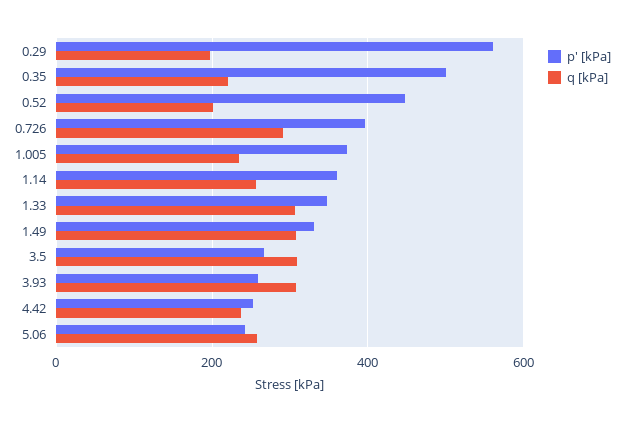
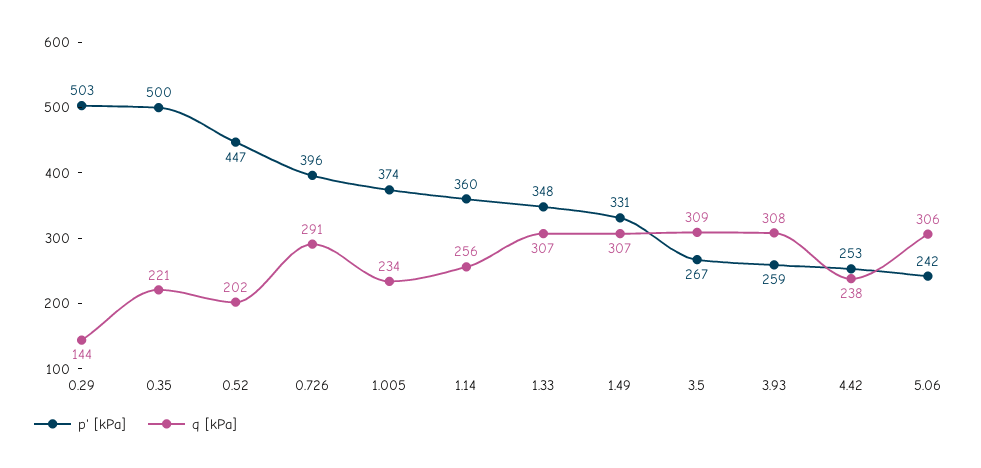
p' [kPa], 0.29: 560 -> 503
q [kPa], 0.29: 200 -> 144
q [kPa], 5.06: 260 -> 306

